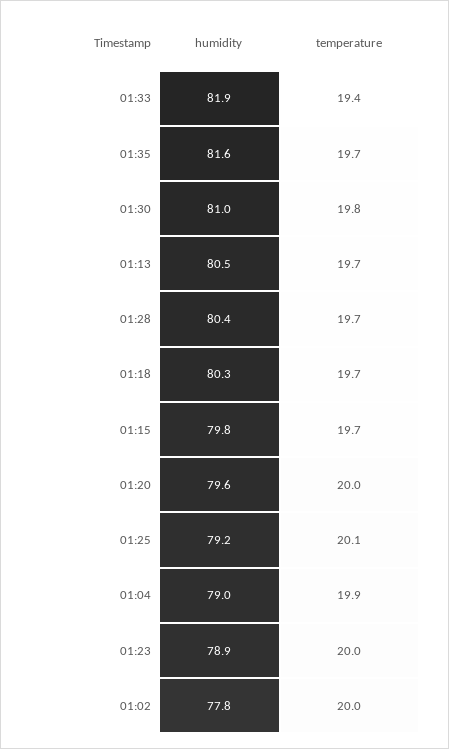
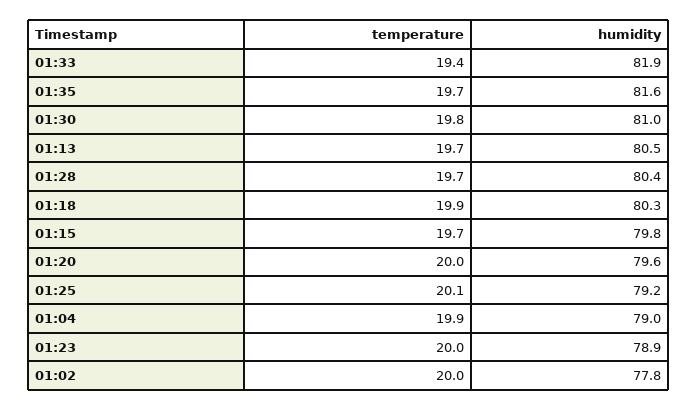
temperature, 01:18: 19.7 -> 19.9

